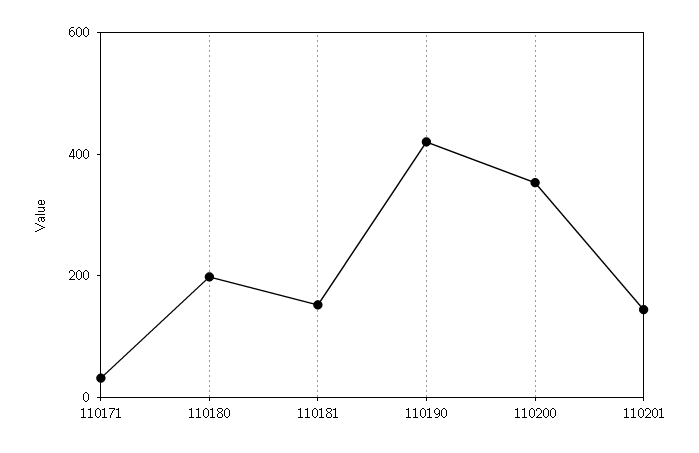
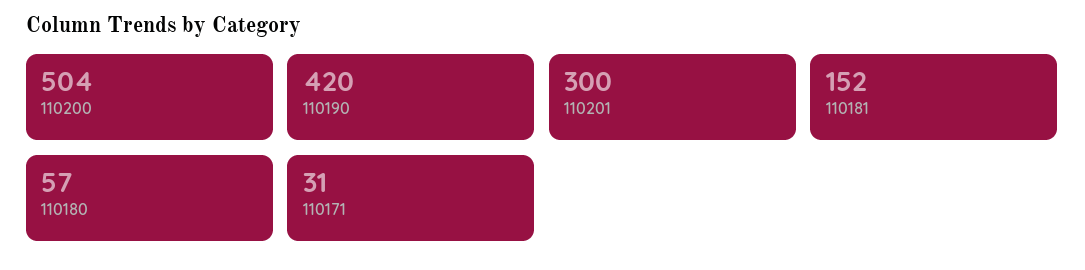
110180: 200 -> 57
110200: 350 -> 504
110201: 150 -> 300

